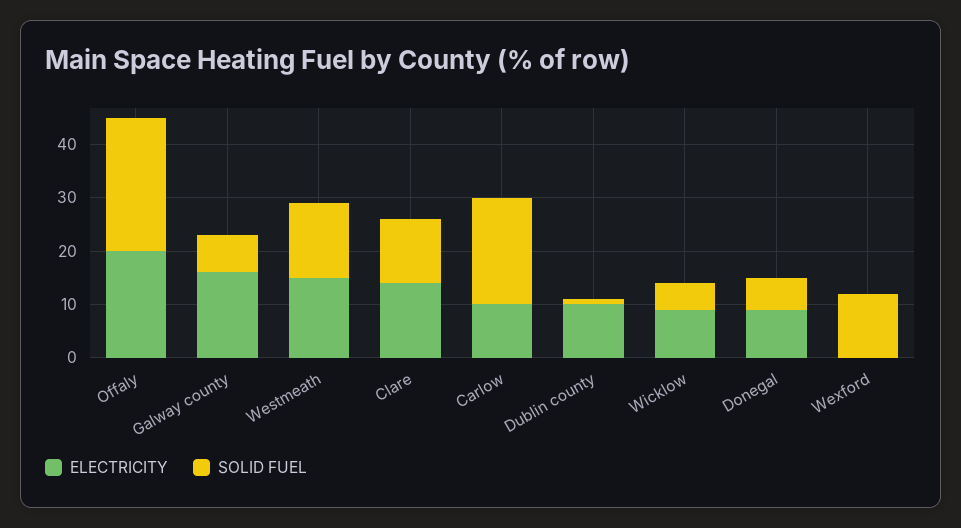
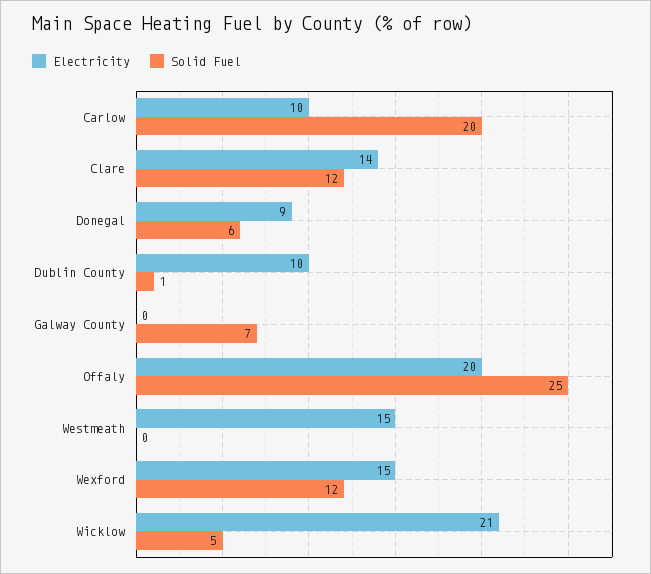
ELECTRICITY, Galway county: 15 -> 0
SOLID FUEL, Westmeath: 15 -> 0
ELECTRICITY, Wicklow: 10 -> 21
ELECTRICITY, Wexford: 0 -> 15

